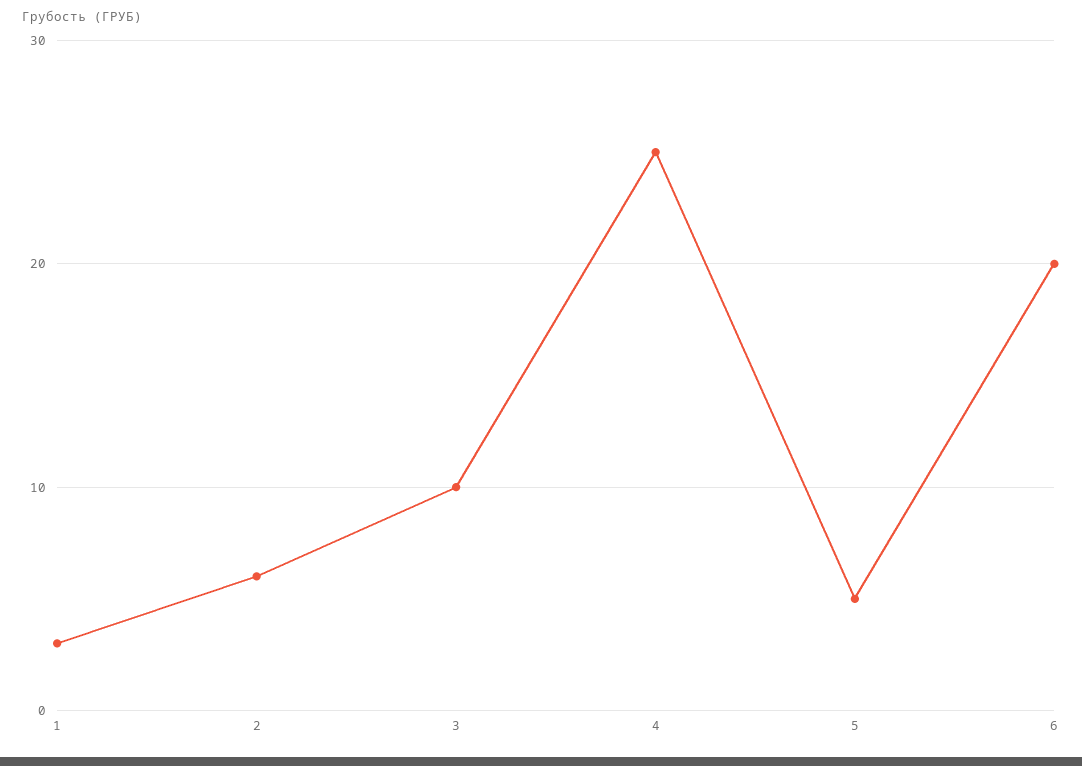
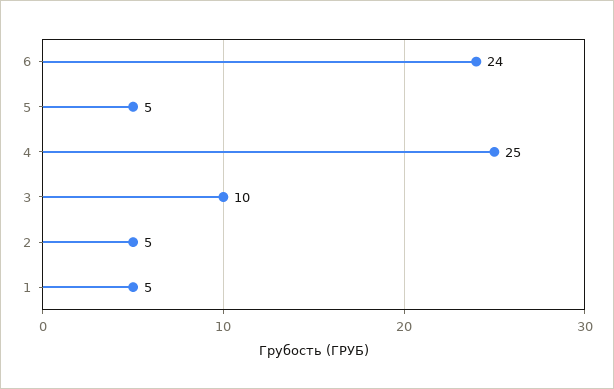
1: 3 -> 5
2: 6 -> 5
6: 20 -> 24

